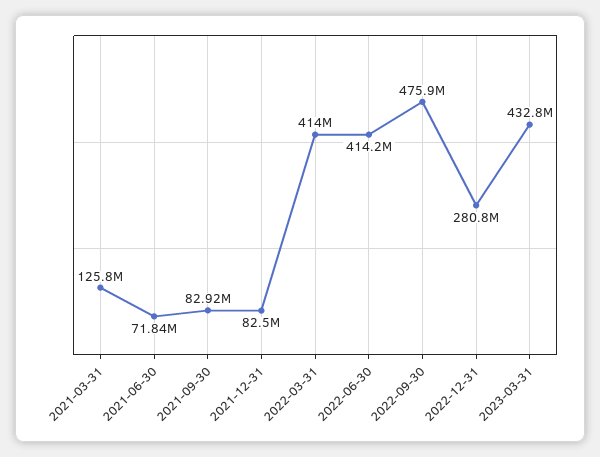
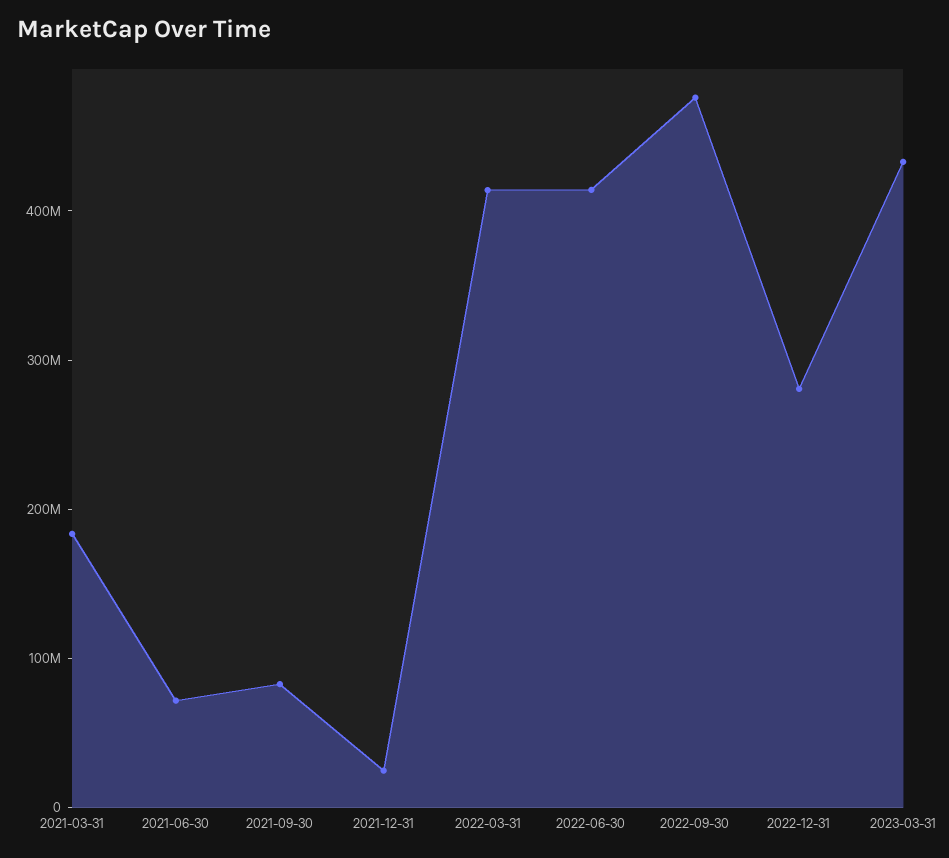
2021-03-31: 125800000 -> 180000000
2021-12-31: 82500000 -> 20000000

